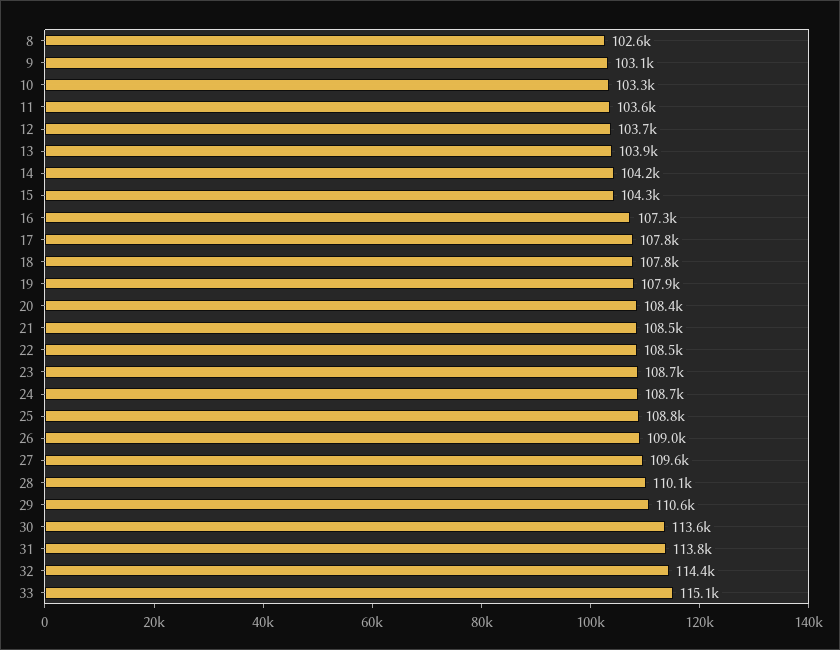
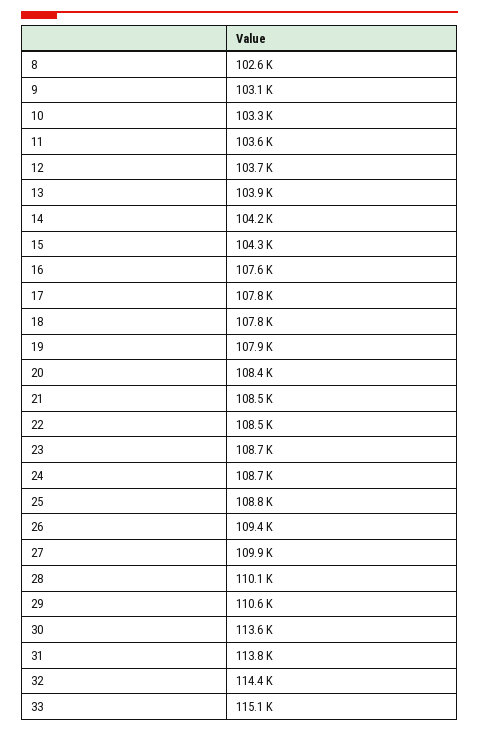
16: 107300 -> 107600
26: 109000 -> 109400
27: 109600 -> 109900

